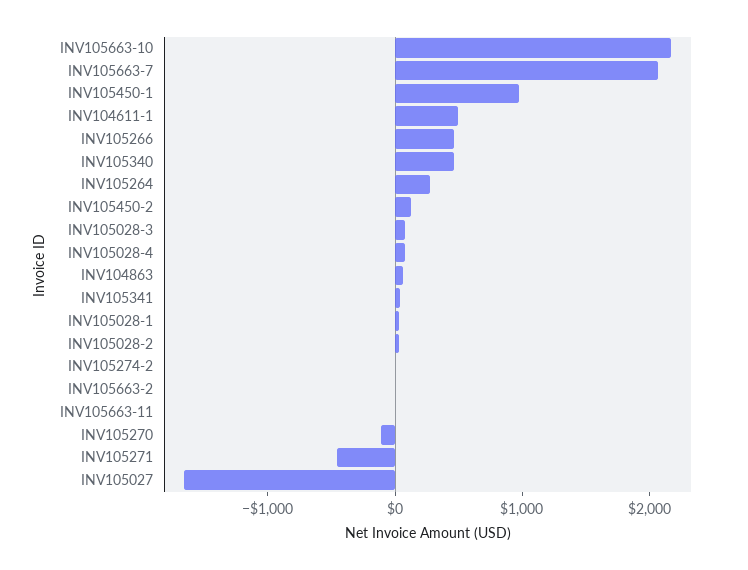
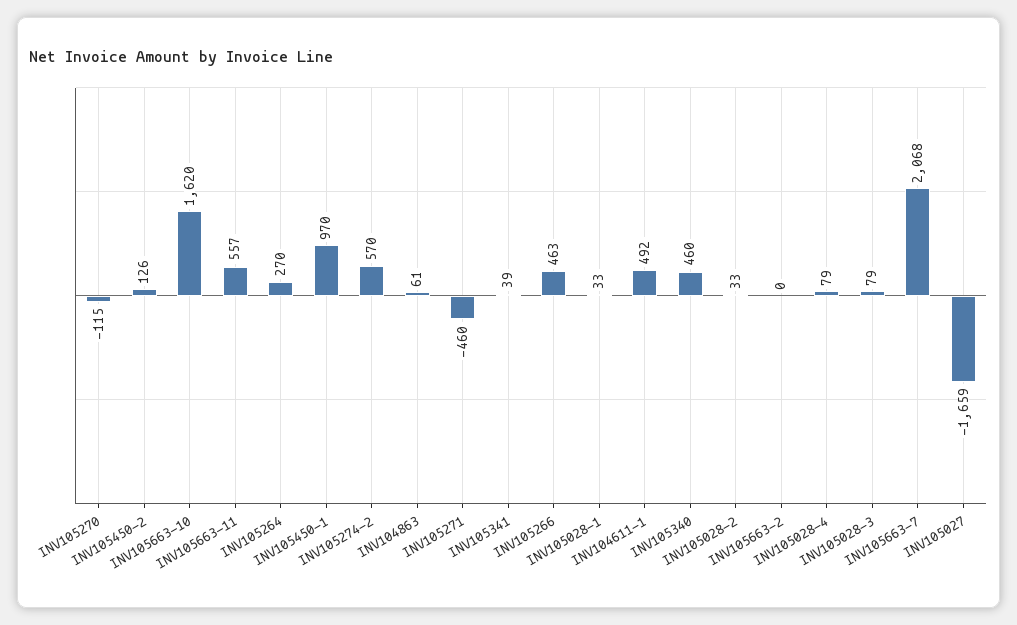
INV105663-10: 2200 -> 1620
INV105274-2: 0 -> 570
INV105663-11: 0 -> 557

